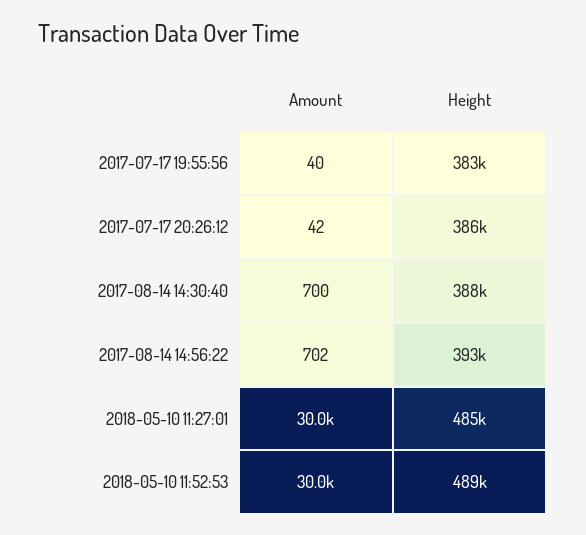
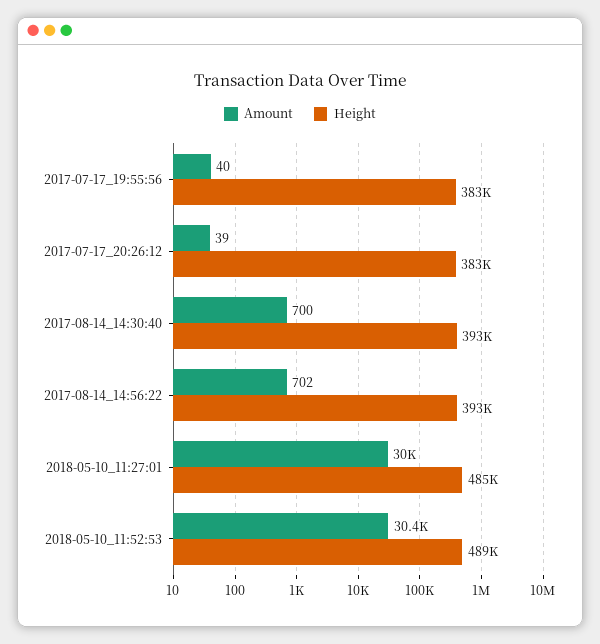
Amount, 2017-07-17 20:26:12: 42 -> 39
Height, 2017-07-17 20:26:12: 386000 -> 383000
Height, 2017-08-14 14:30:40: 388000 -> 393000
Amount, 2018-05-10 11:52:53: 30000 -> 30400

